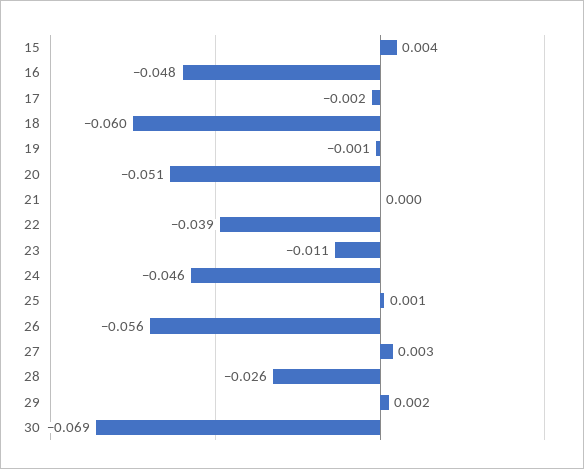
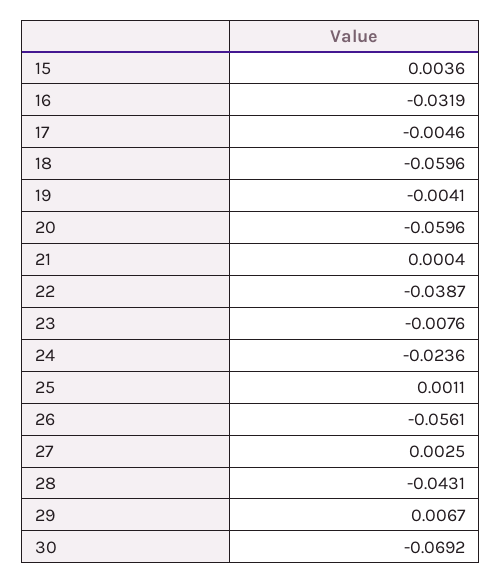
16: -0.048 -> -0.0319
17: -0.002 -> -0.0046
19: -0.001 -> -0.0041
20: -0.051 -> -0.0596
23: -0.011 -> -0.0076
24: -0.046 -> -0.0236
28: -0.026 -> -0.0431
29: 0.002 -> 0.0067

